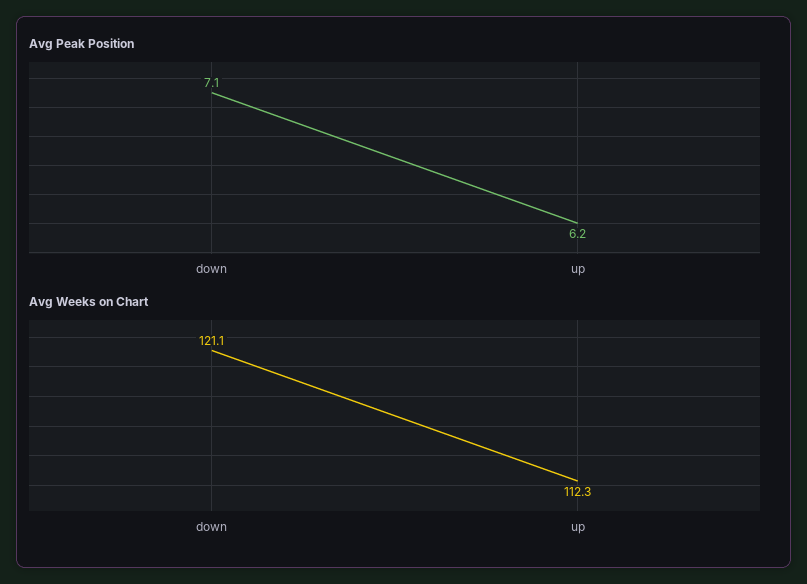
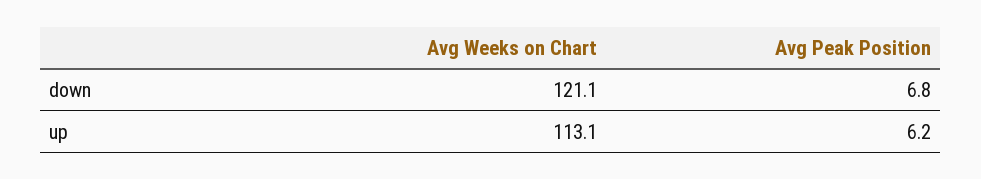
Avg Peak Position, down: 7.1 -> 6.8
Avg Weeks on Chart, up: 112.3 -> 113.1

